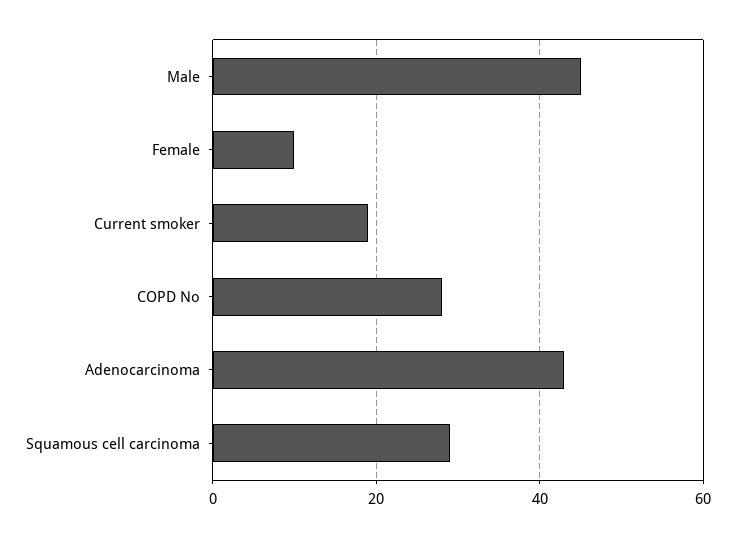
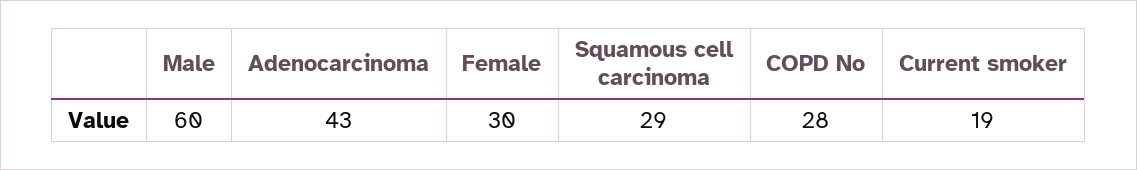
Male: 45 -> 60
Female: 10 -> 30

